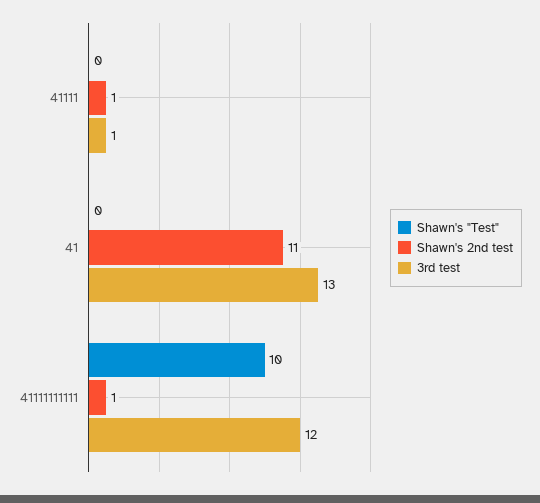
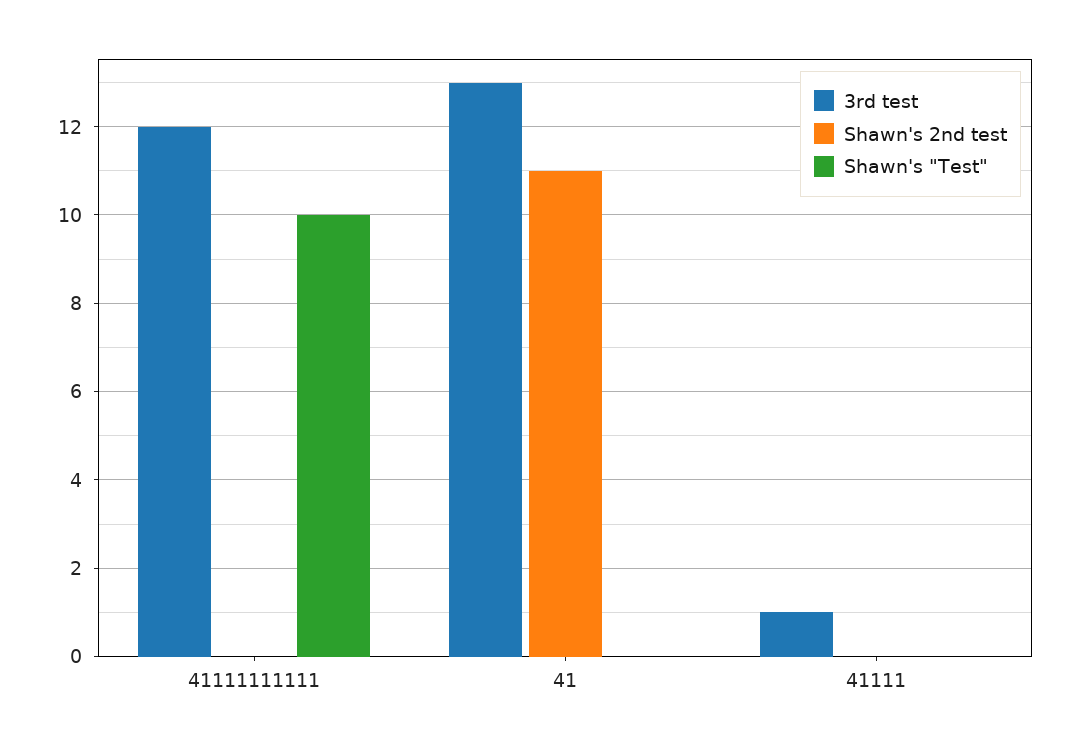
Shawn's 2nd test, 41111: 1 -> 0
Shawn's 2nd test, 41111111111: 1 -> 0

